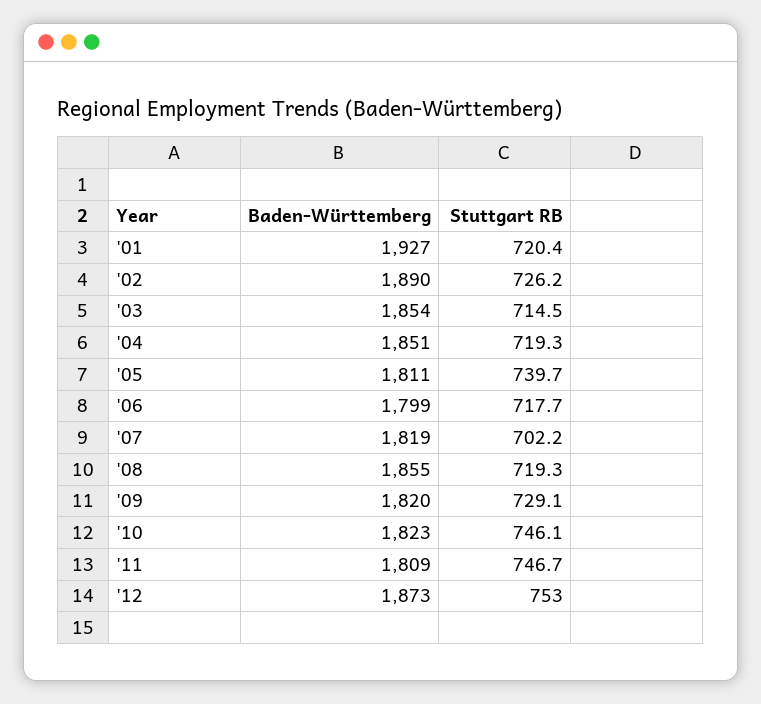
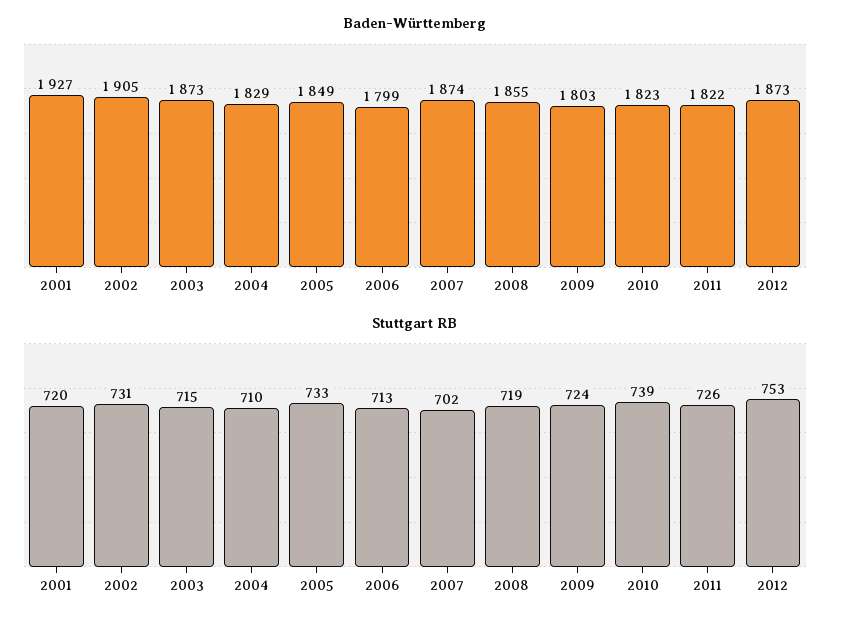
Baden-Württemberg, '02: 1890 -> 1905
Stuttgart RB, '02: 726.2 -> 731
Baden-Württemberg, '03: 1854 -> 1873
Baden-Württemberg, '04: 1851 -> 1829
Stuttgart RB, '04: 719.3 -> 710
Baden-Württemberg, '05: 1811 -> 1849
Stuttgart RB, '05: 739.7 -> 733
Stuttgart RB, '06: 717.7 -> 713
Baden-Württemberg, '07: 1819 -> 1874
Baden-Württemberg, '09: 1820 -> 1803
Stuttgart RB, '09: 729.1 -> 724
Stuttgart RB, '10: 746.1 -> 739
Baden-Württemberg, '11: 1809 -> 1822
Stuttgart RB, '11: 746.7 -> 726

